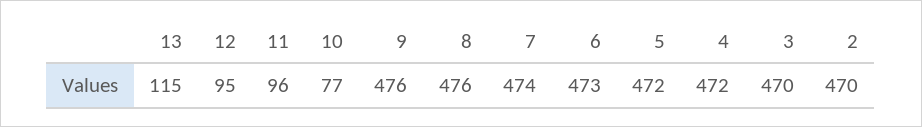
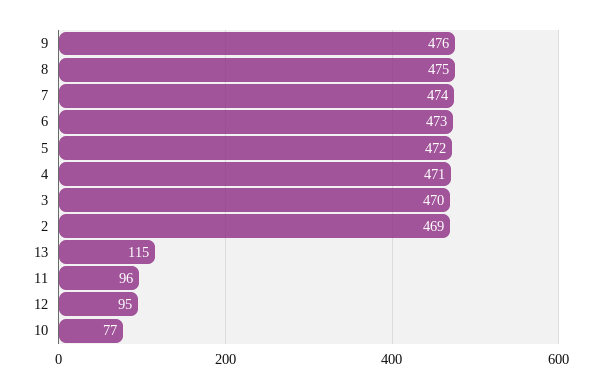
8: 476 -> 475
4: 472 -> 471
2: 470 -> 469

